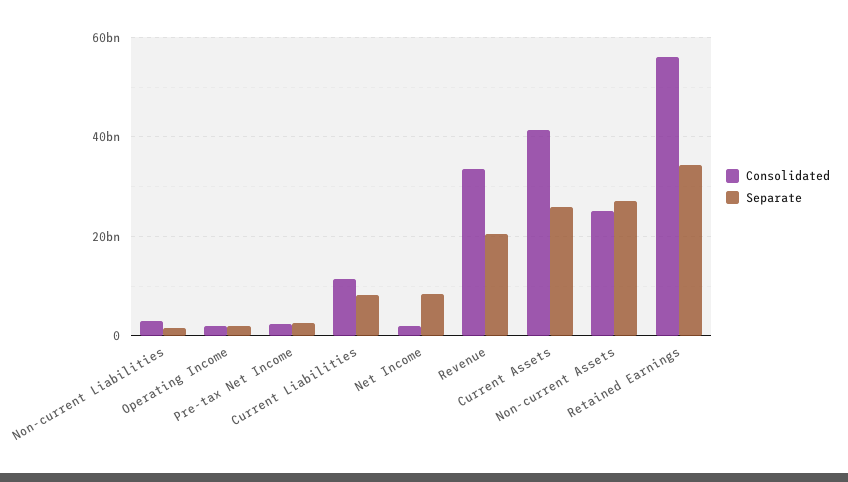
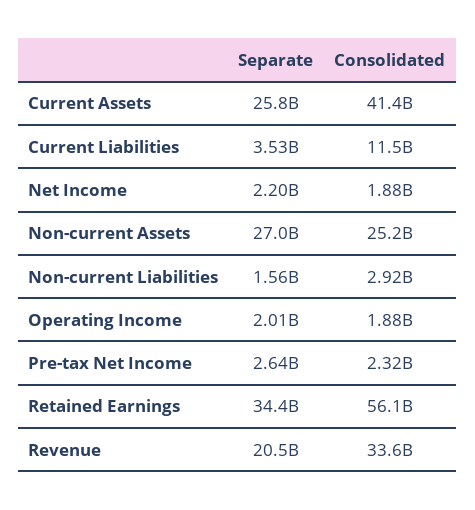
Separate, Current Liabilities: 8000000000 -> 3530000000
Separate, Net Income: 8000000000 -> 2200000000

